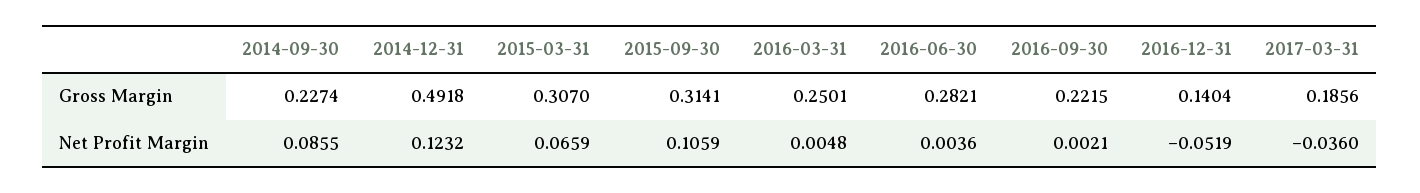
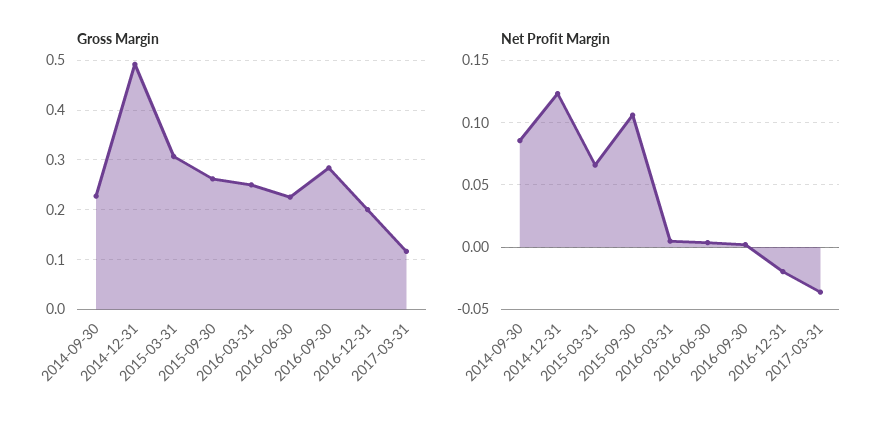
Gross Margin, 2015-09-30: 0.3141 -> 0.26
Gross Margin, 2016-06-30: 0.2821 -> 0.22
Gross Margin, 2016-09-30: 0.2215 -> 0.28
Gross Margin, 2016-12-31: 0.1404 -> 0.2
Gross Margin, 2017-03-31: 0.1856 -> 0.12
Net Profit Margin, 2016-12-31: -0.0519 -> -0.02

